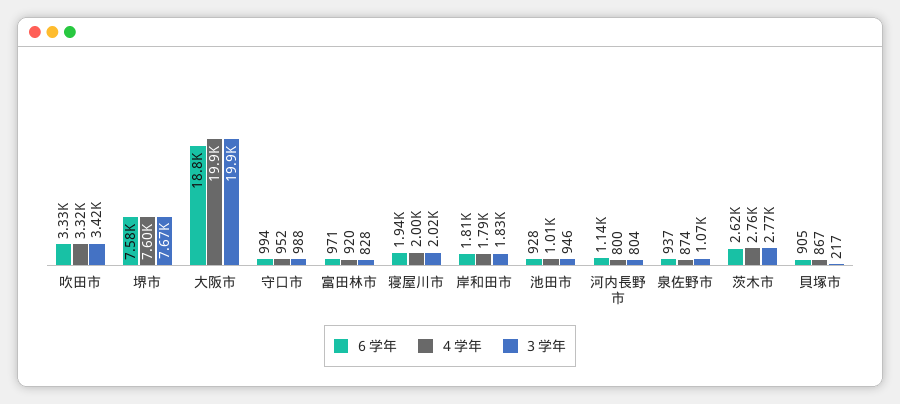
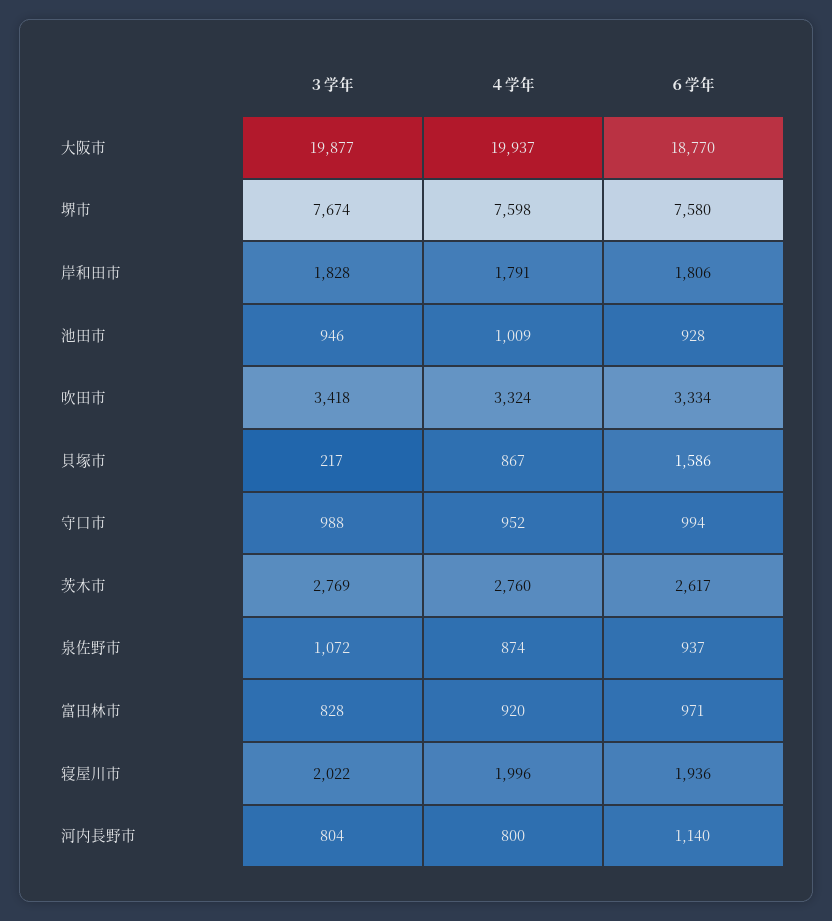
６学年, 貝塚市: 905 -> 1586

